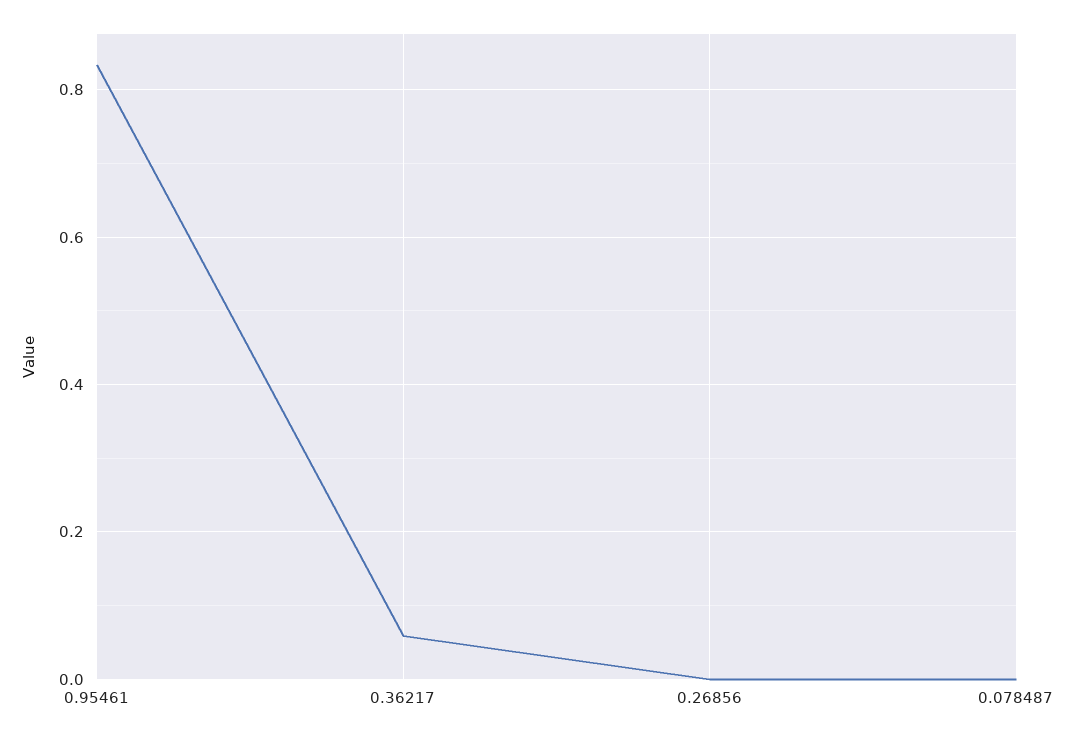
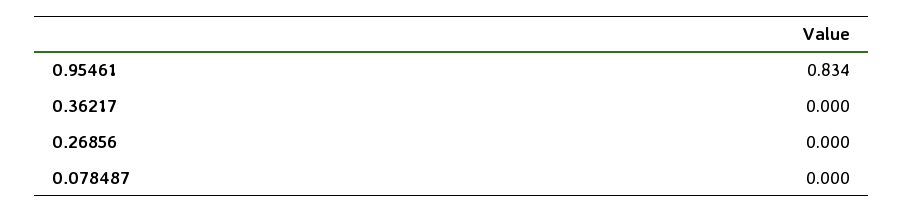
0.36217: 0.06 -> 0

